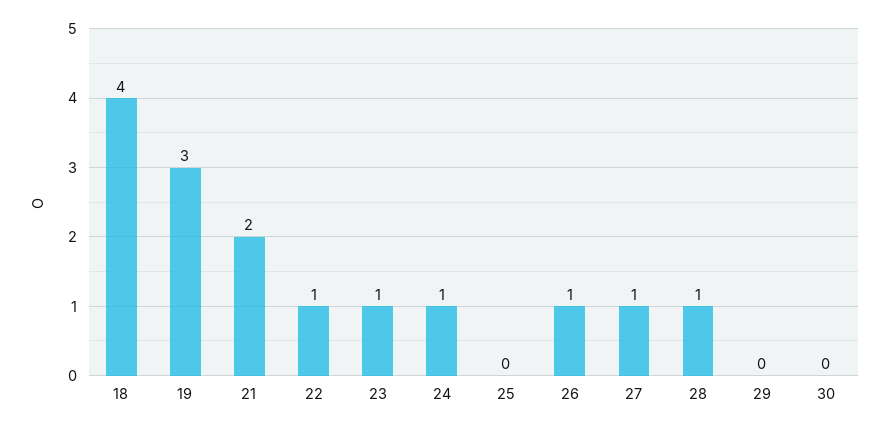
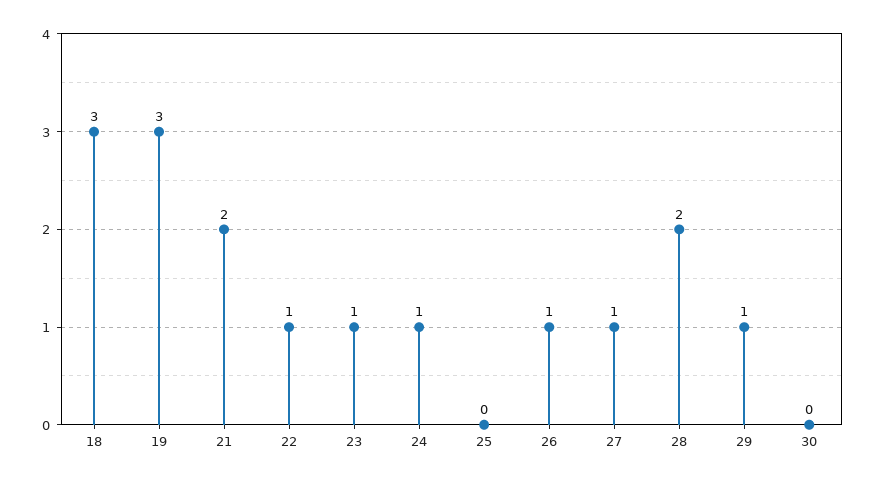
18: 4 -> 3
28: 1 -> 2
29: 0 -> 1

